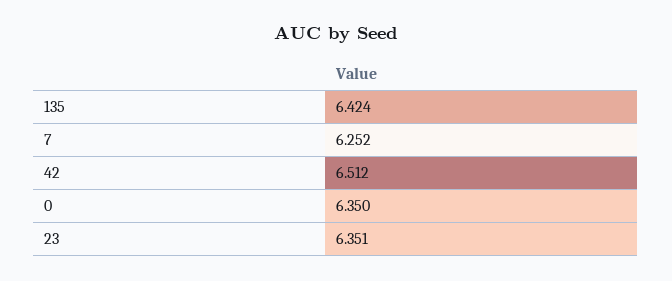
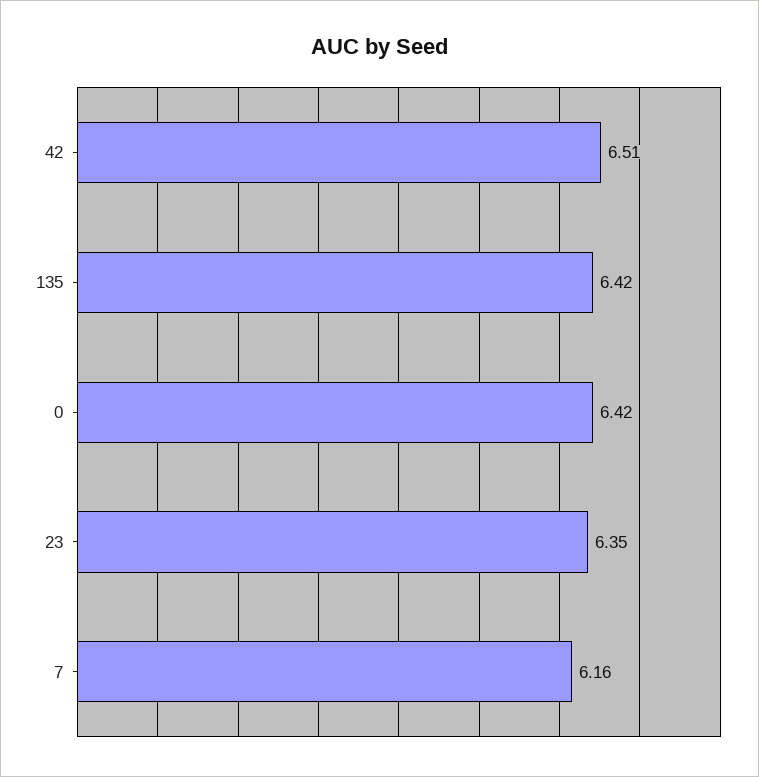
7: 6.252 -> 6.16
0: 6.35 -> 6.42

